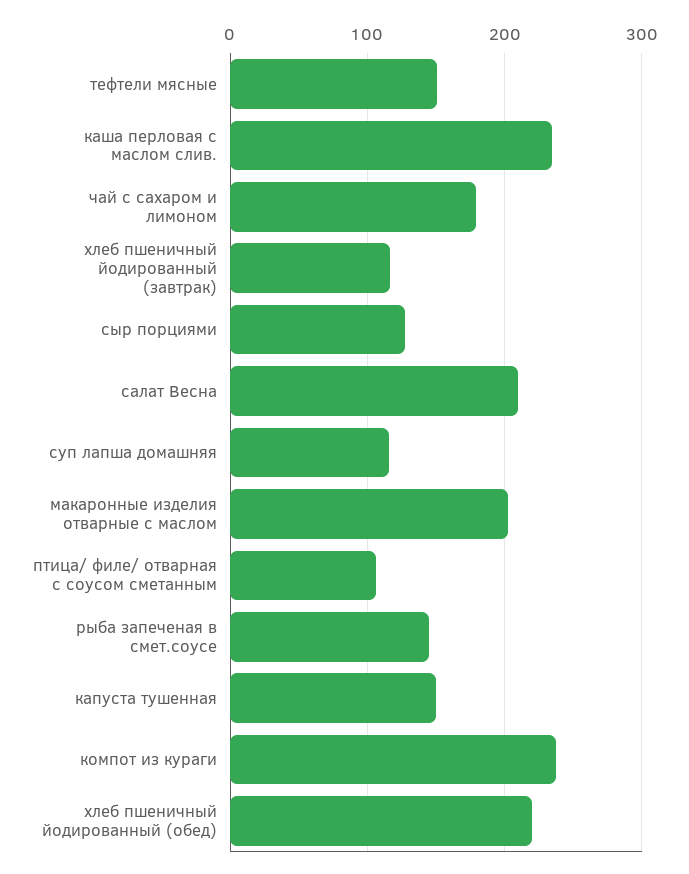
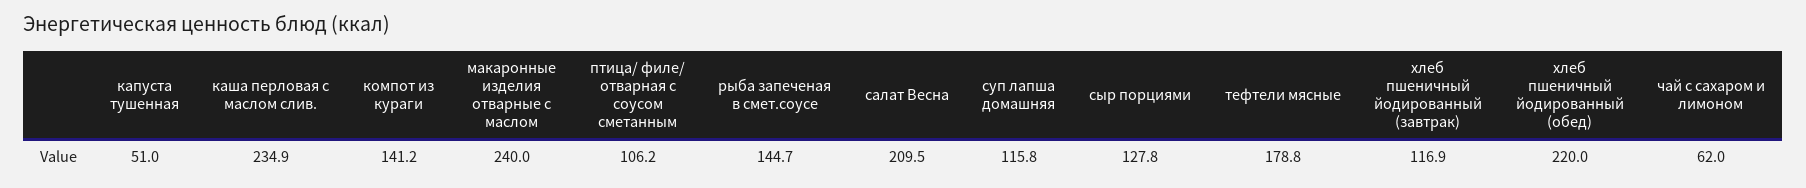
тефтели мясные: 150 -> 178.8
чай с сахаром и лимоном: 180 -> 62
макаронные изделия отварные с маслом: 200 -> 240
капуста тушенная: 150 -> 51
компот из кураги: 240 -> 141.2

